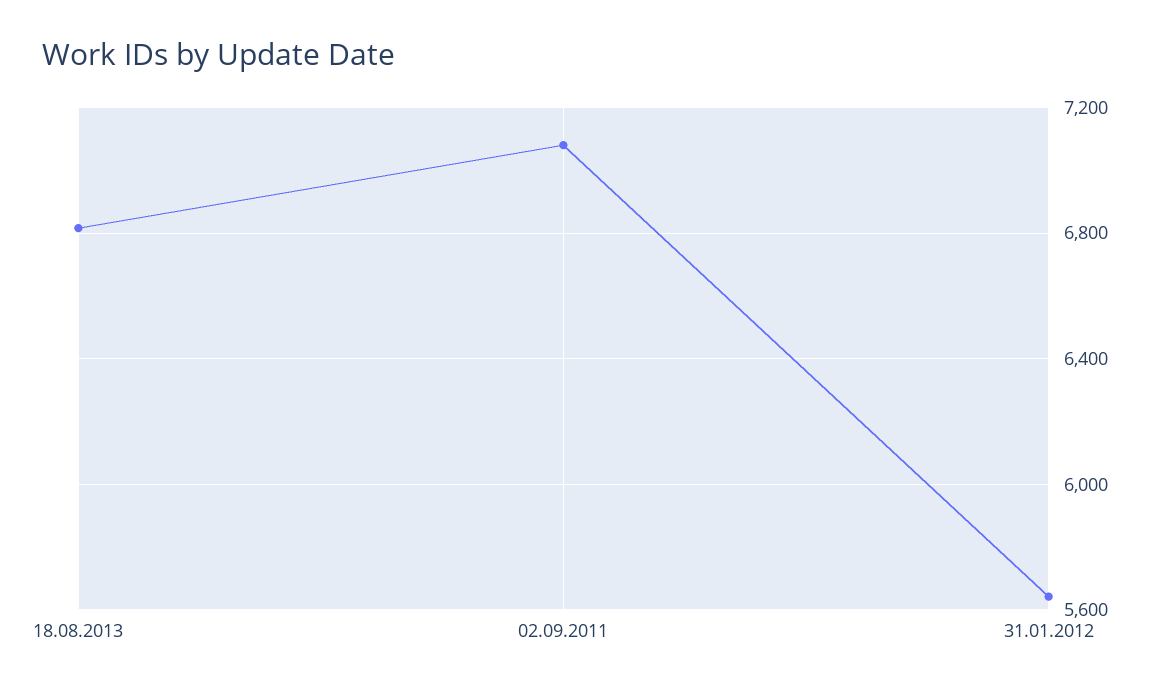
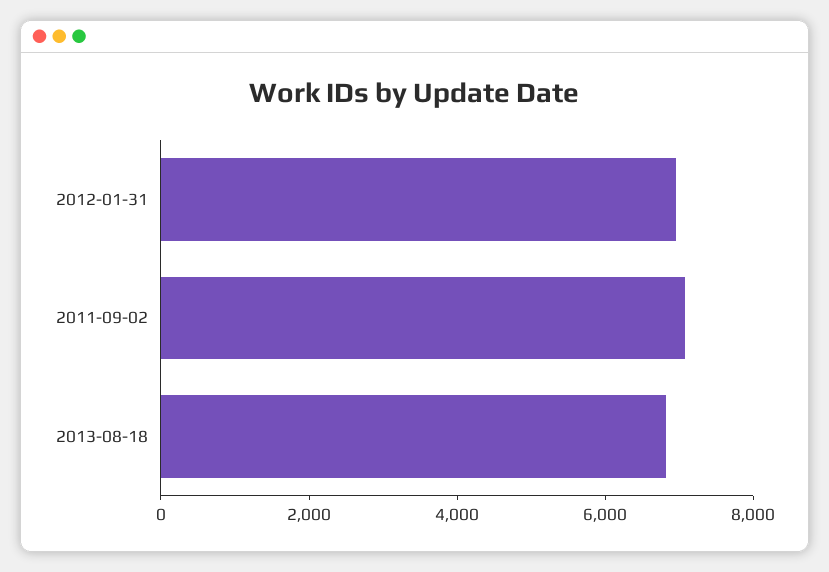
31.01.2012: 5650 -> 7000

